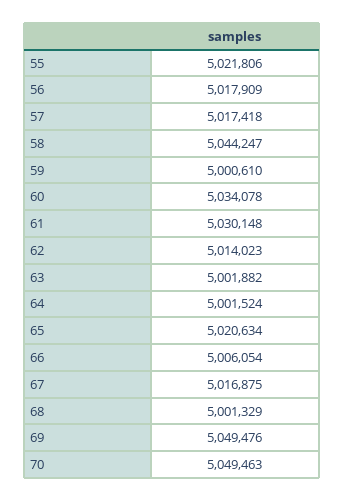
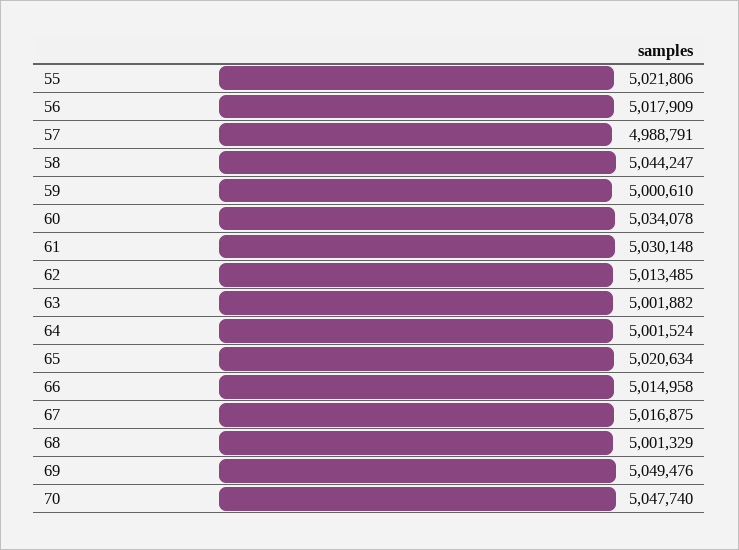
57: 5017418 -> 4988791
62: 5014023 -> 5013485
66: 5006054 -> 5014958
70: 5049463 -> 5047740

